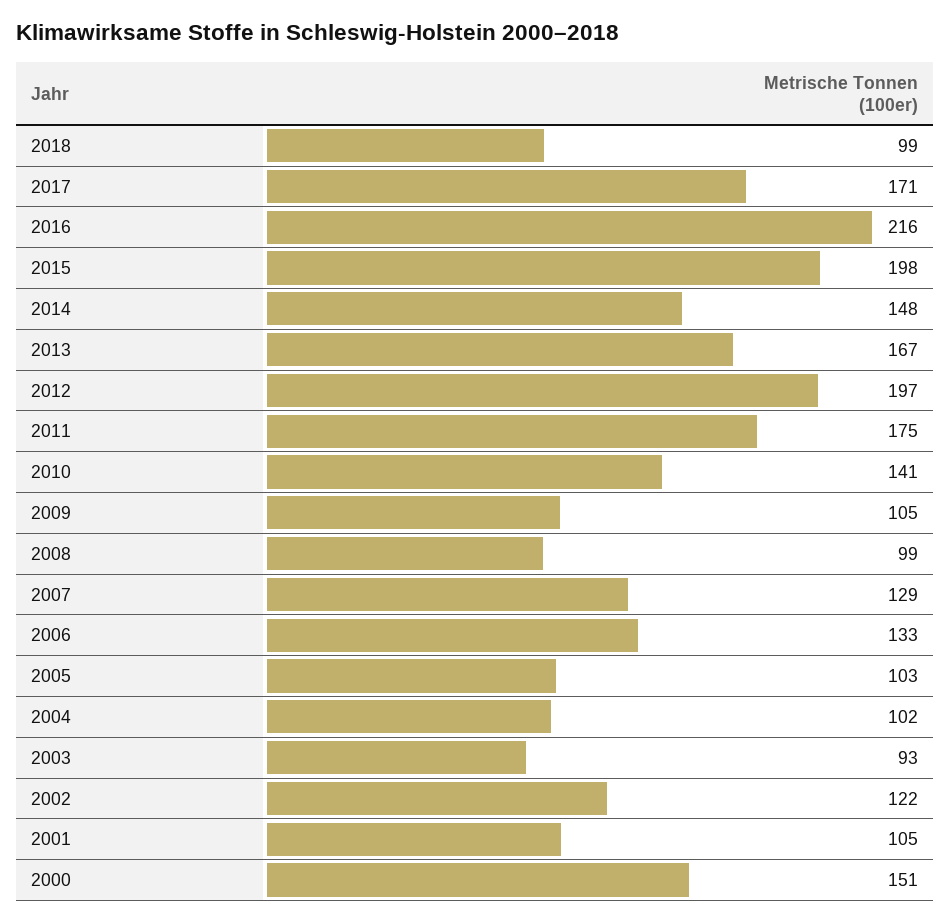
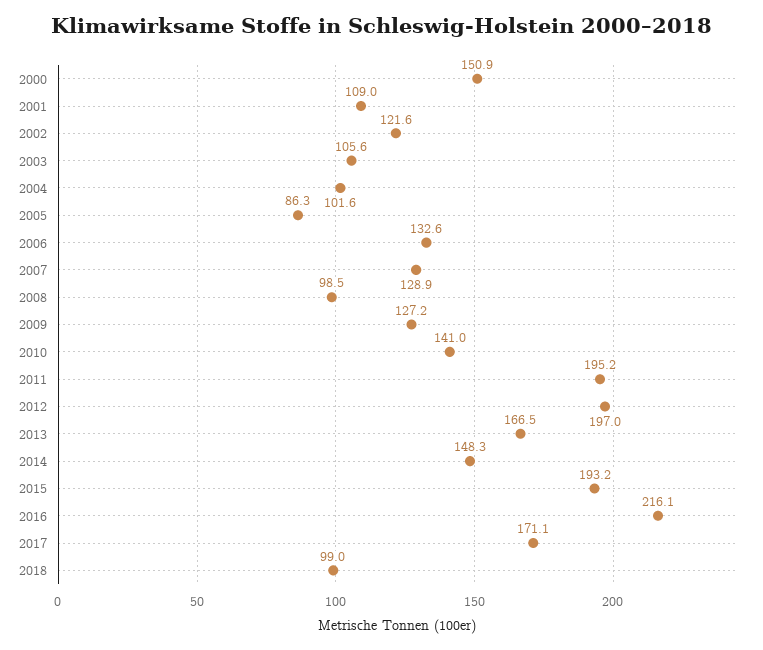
2015: 198 -> 193.2
2011: 175 -> 195.2
2009: 105 -> 127.2
2005: 103 -> 86.3
2003: 93 -> 105.6
2001: 105 -> 109

